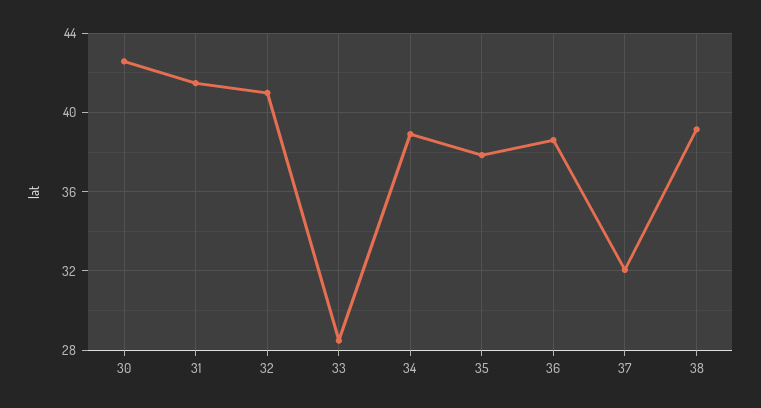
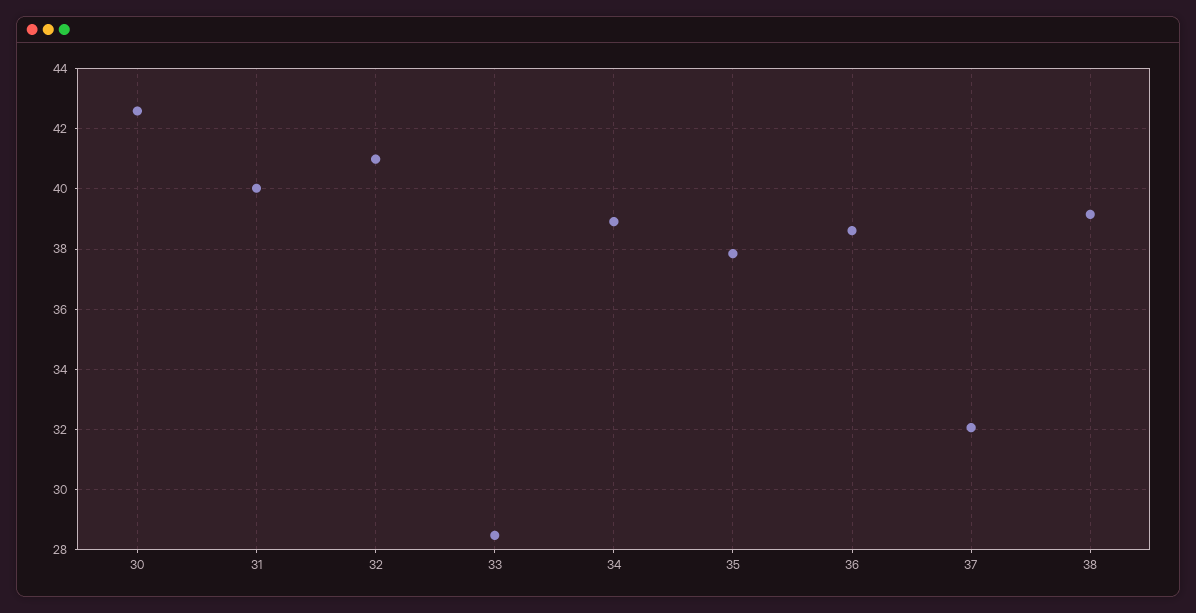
31: 41.5 -> 40

